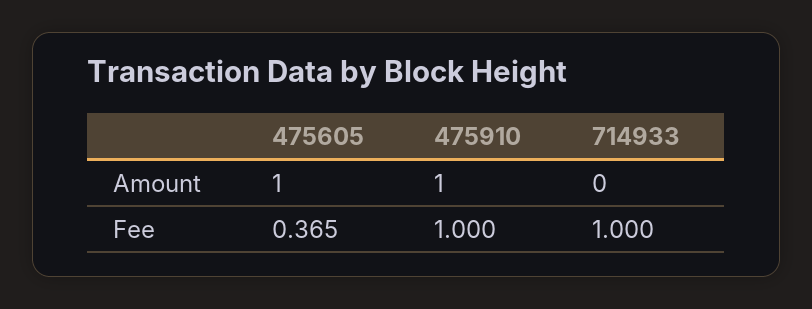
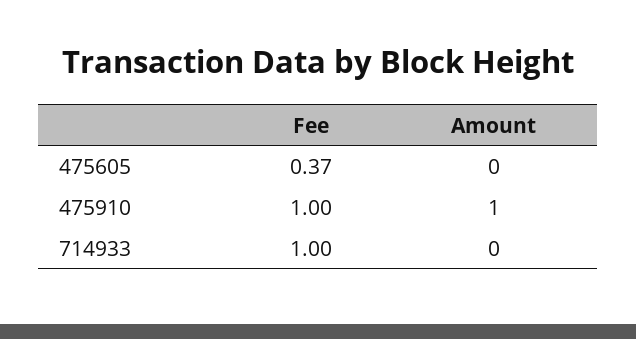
475605, Amount: 1 -> 0

